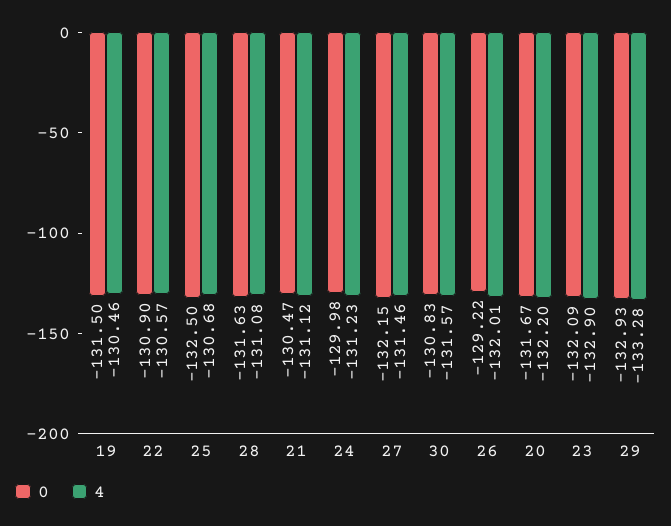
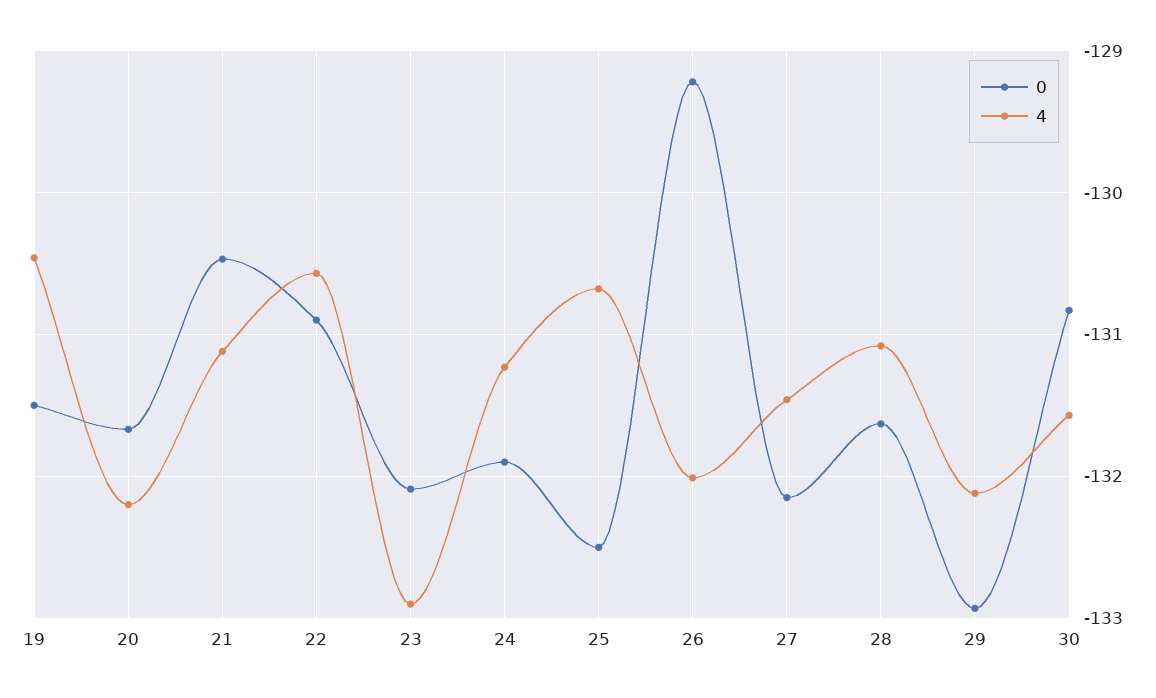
0, 24: -129.98 -> -131.9
4, 29: -133.28 -> -132.1

